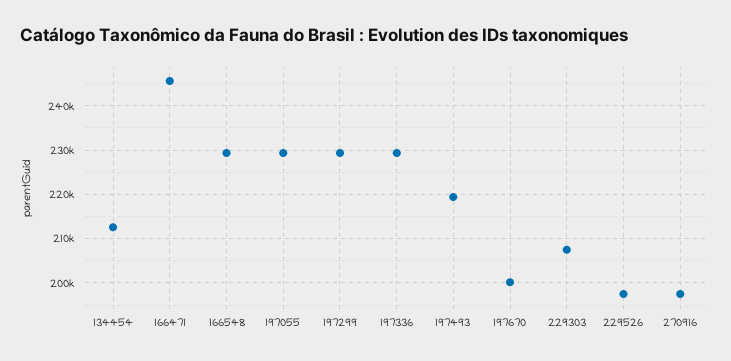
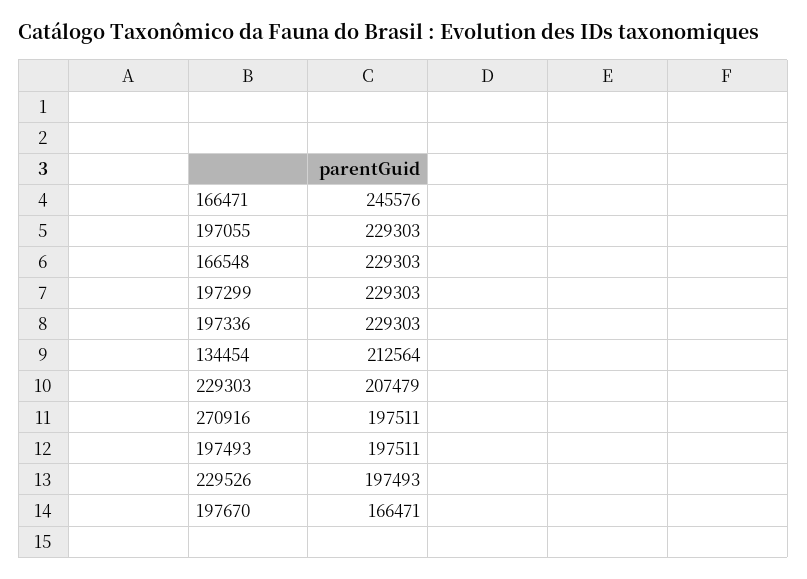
197493: 220000 -> 197511
197670: 200000 -> 166471

